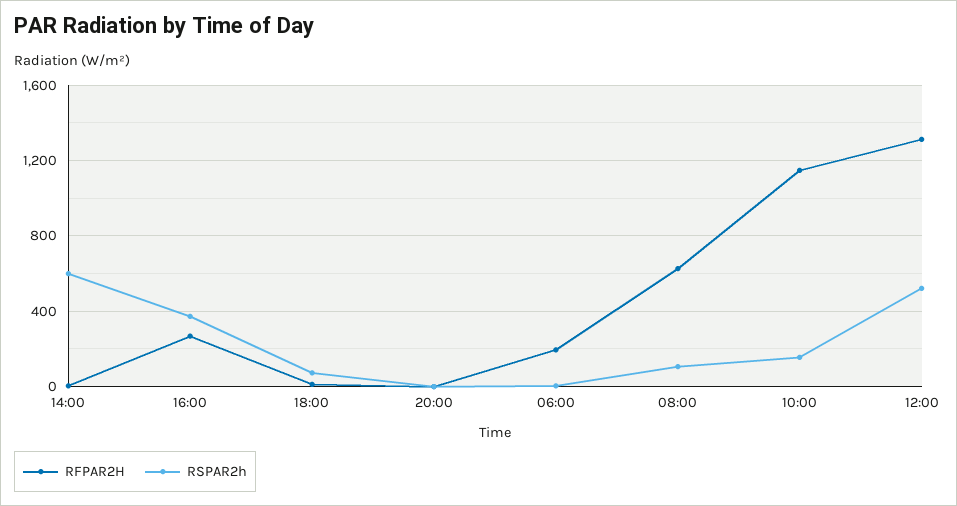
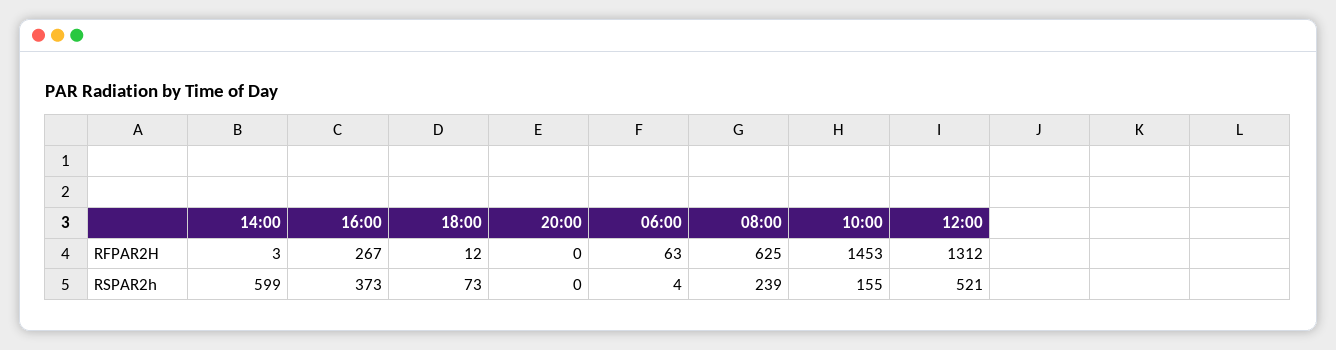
RFPAR2H, 06:00: 200 -> 63
RSPAR2h, 08:00: 100 -> 239
RFPAR2H, 10:00: 1150 -> 1453

